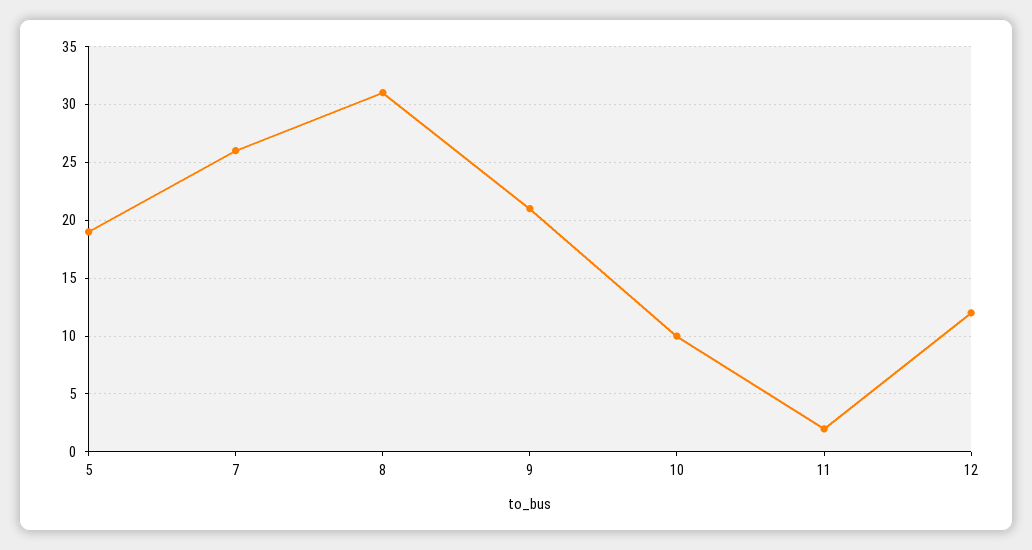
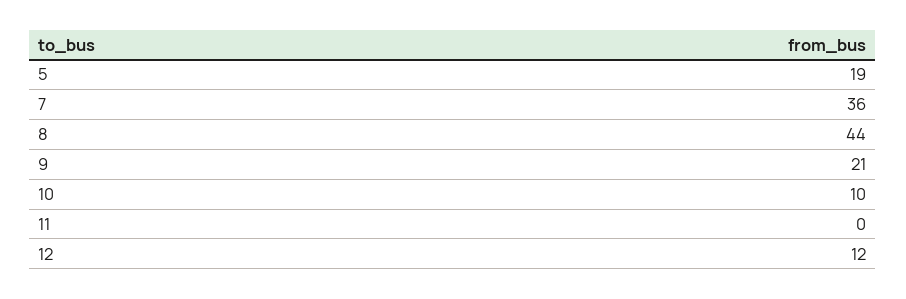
7: 26 -> 36
8: 31 -> 44
11: 2 -> 0

